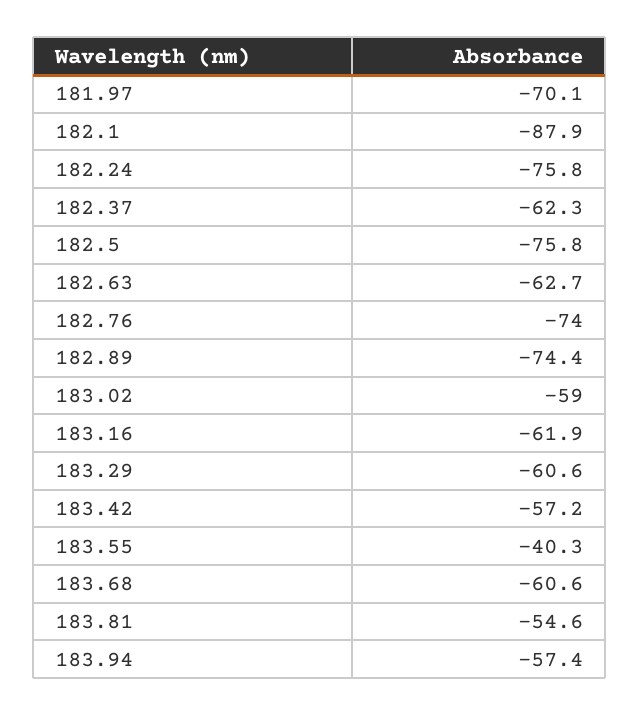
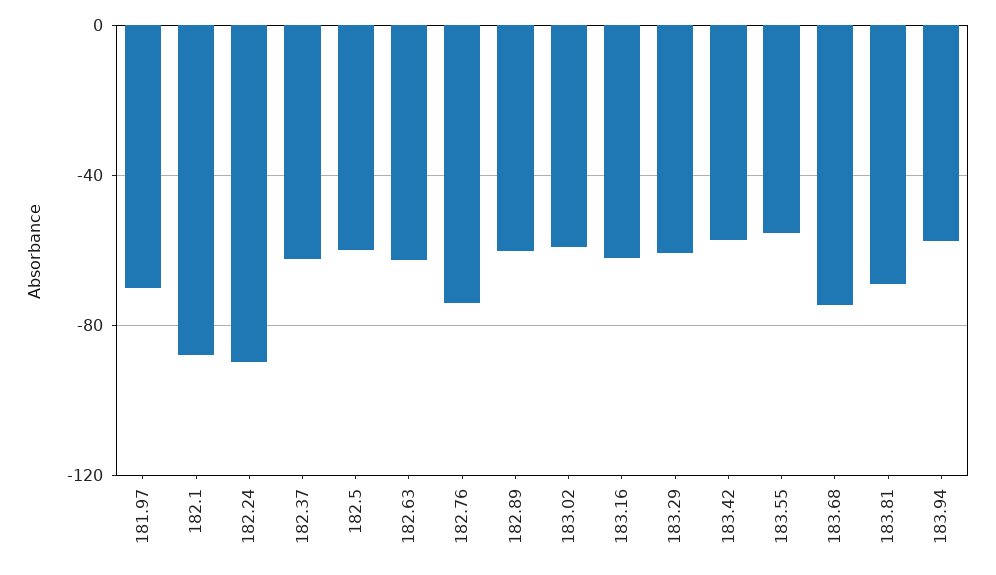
182.24: -75.8 -> -90
182.5: -75.8 -> -60
182.89: -74.4 -> -60
183.55: -40.3 -> -55
183.68: -60.6 -> -75
183.81: -54.6 -> -70

